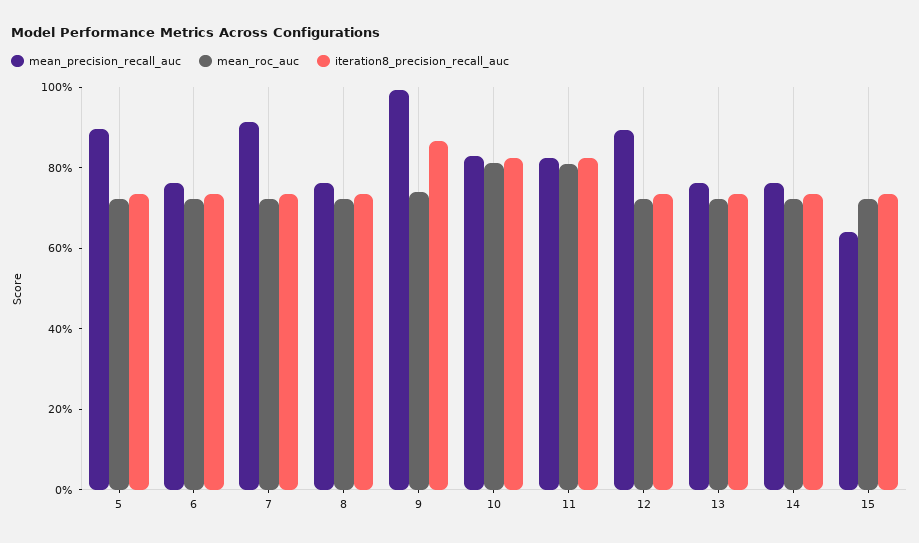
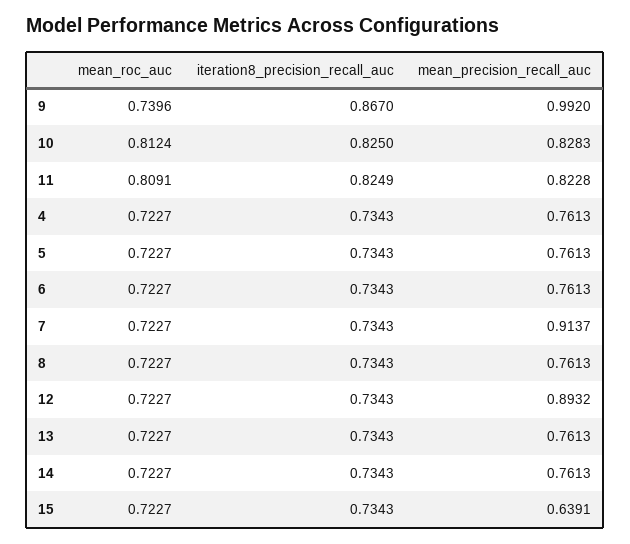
mean_precision_recall_auc, 5: 0.9 -> 0.7613
mean_roc_auc, 4: none -> 0.7227
iteration8_precision_recall_auc, 4: none -> 0.7343
mean_precision_recall_auc, 4: none -> 0.7613

